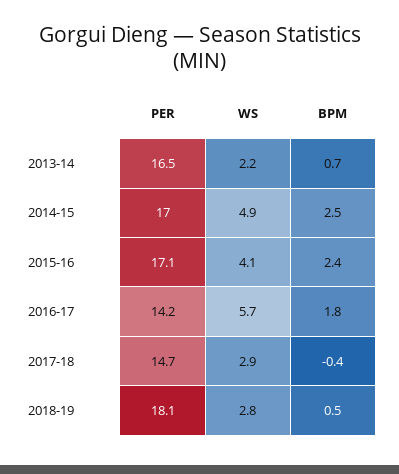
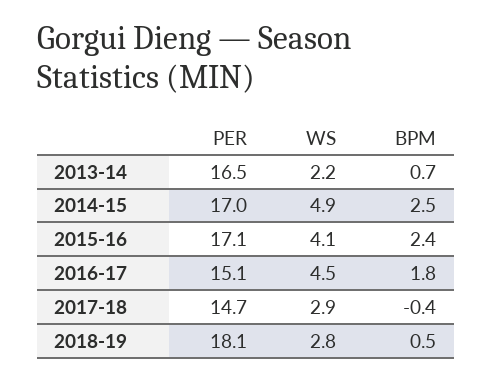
PER, 2016-17: 14.2 -> 15.1
WS, 2016-17: 5.7 -> 4.5

